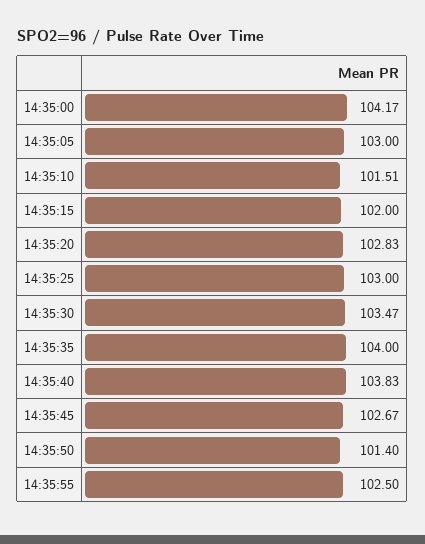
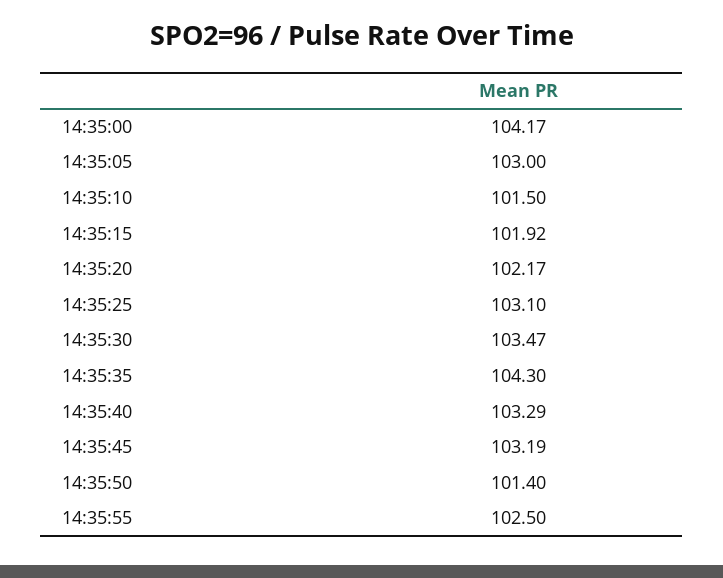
14:35:10: 101.51 -> 101.5
14:35:15: 102 -> 101.92
14:35:20: 102.83 -> 102.17
14:35:25: 103 -> 103.1
14:35:35: 104 -> 104.3
14:35:40: 103.83 -> 103.29
14:35:45: 102.67 -> 103.19

